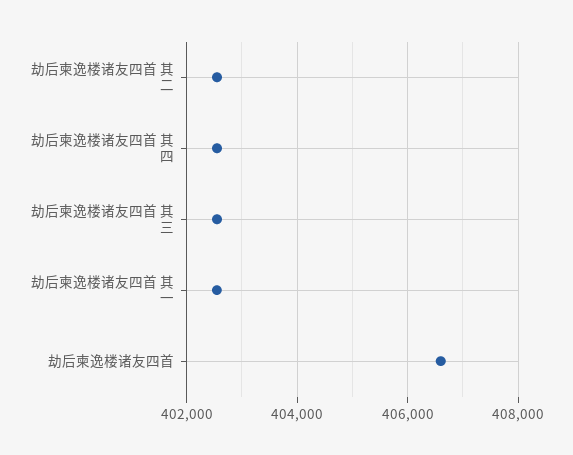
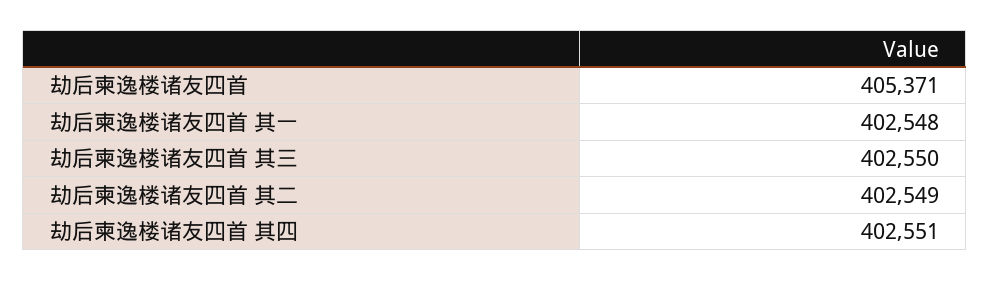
劫后柬逸楼诸友四首: 406600 -> 405371

